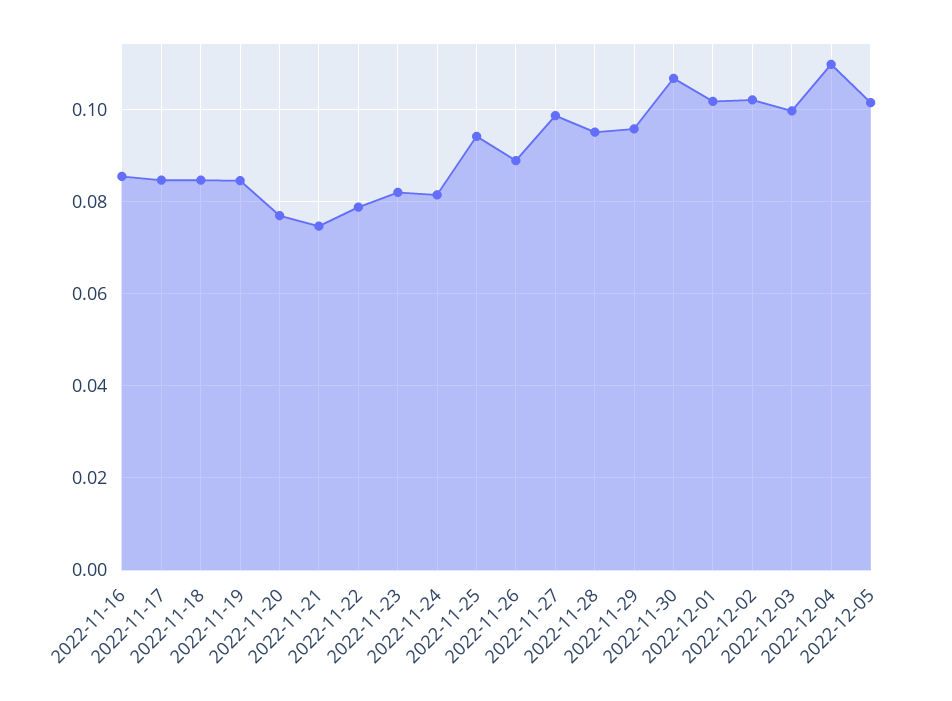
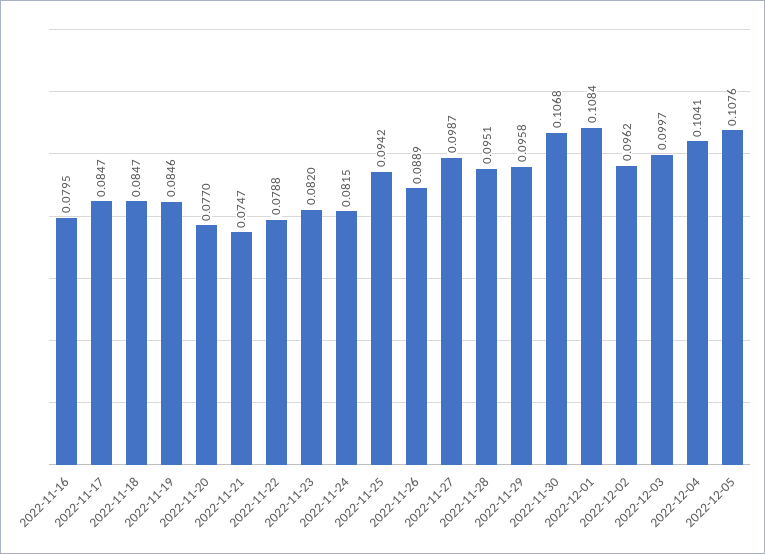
2022-11-16: 0.086 -> 0.0795
2022-12-01: 0.102 -> 0.1084
2022-12-02: 0.102 -> 0.0962
2022-12-04: 0.11 -> 0.1041
2022-12-05: 0.102 -> 0.1076

